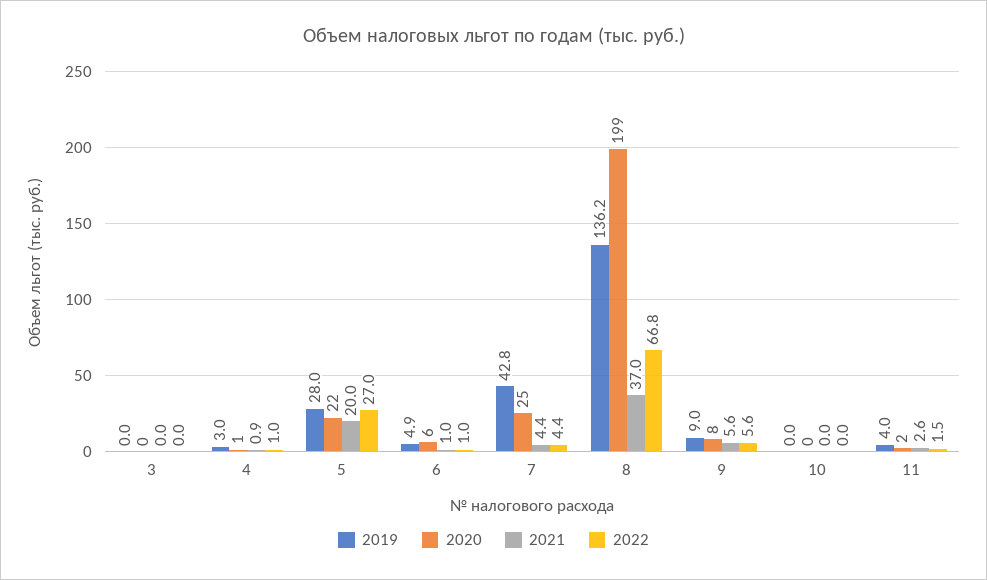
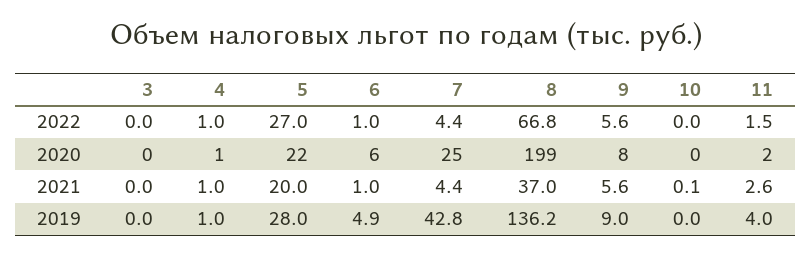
2019, 4: 3 -> 1
2021, 4: 0.9 -> 1
2021, 10: 0 -> 0.1

